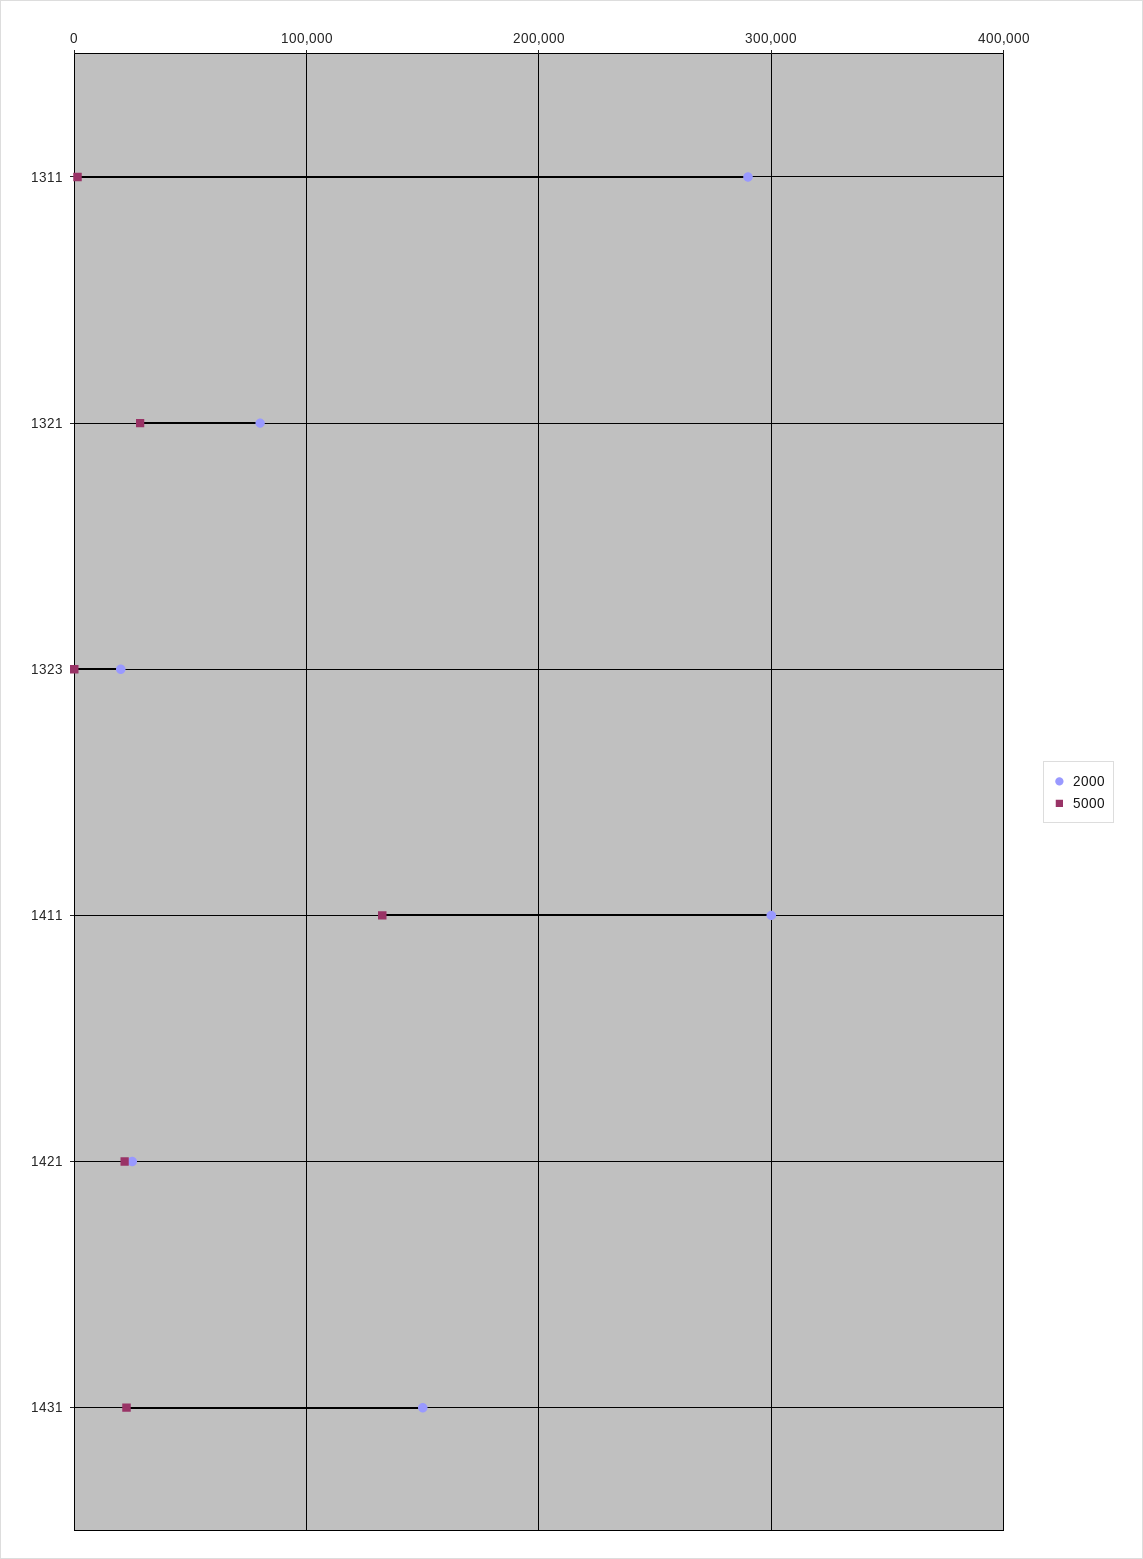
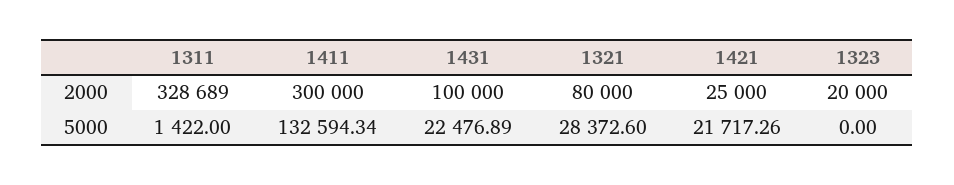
2000, 1311: 290000 -> 328689
2000, 1431: 150000 -> 100000

